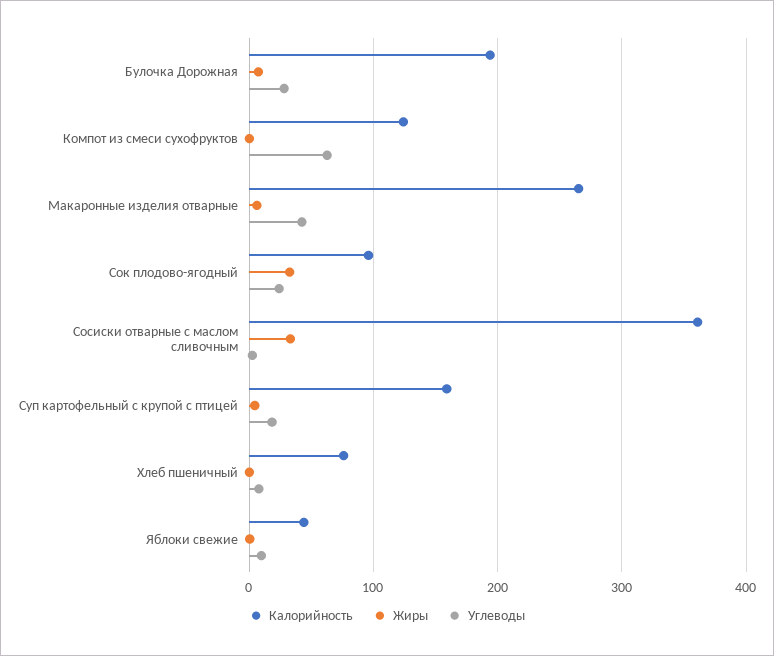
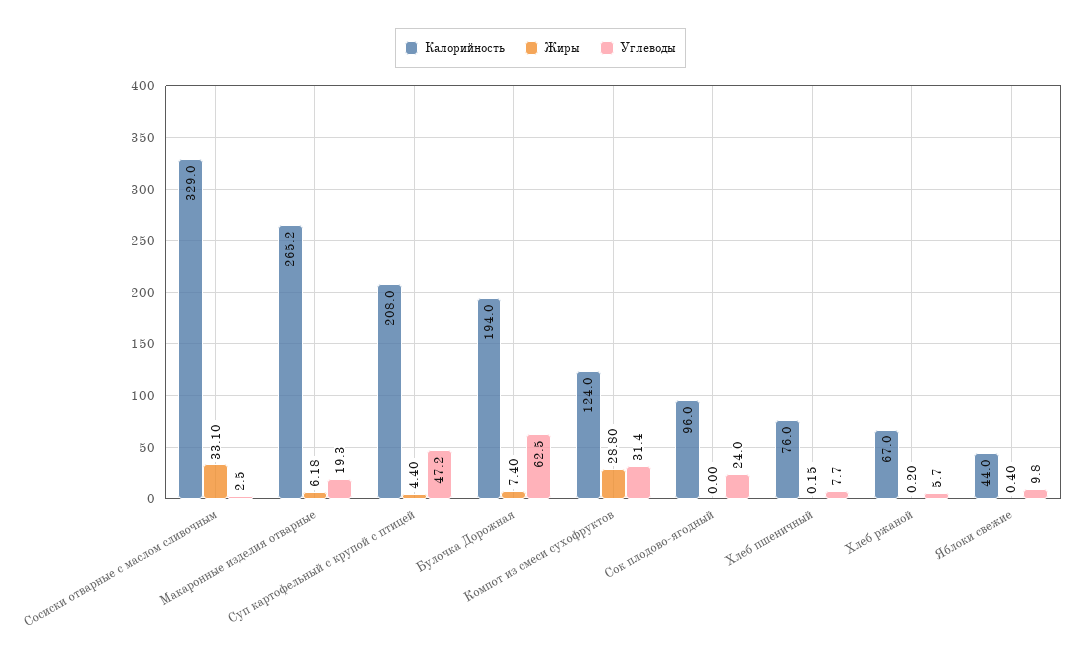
Углеводы, Булочка Дорожная: 30 -> 62.5
Жиры, Компот из смеси сухофруктов: 0 -> 28.8
Углеводы, Компот из смеси сухофруктов: 60 -> 31.4
Углеводы, Макаронные изделия отварные: 40 -> 19.3
Жиры, Сок плодово-ягодный: 30 -> 0
Калорийность, Сосиски отварные с маслом сливочным: 360 -> 329
Калорийность, Суп картофельный с крупой с птицей: 160 -> 208
Углеводы, Суп картофельный с крупой с птицей: 20 -> 47.2
Калорийность, Хлеб ржаной: none -> 67
Жиры, Хлеб ржаной: none -> 0.2
Углеводы, Хлеб ржаной: none -> 5.7

